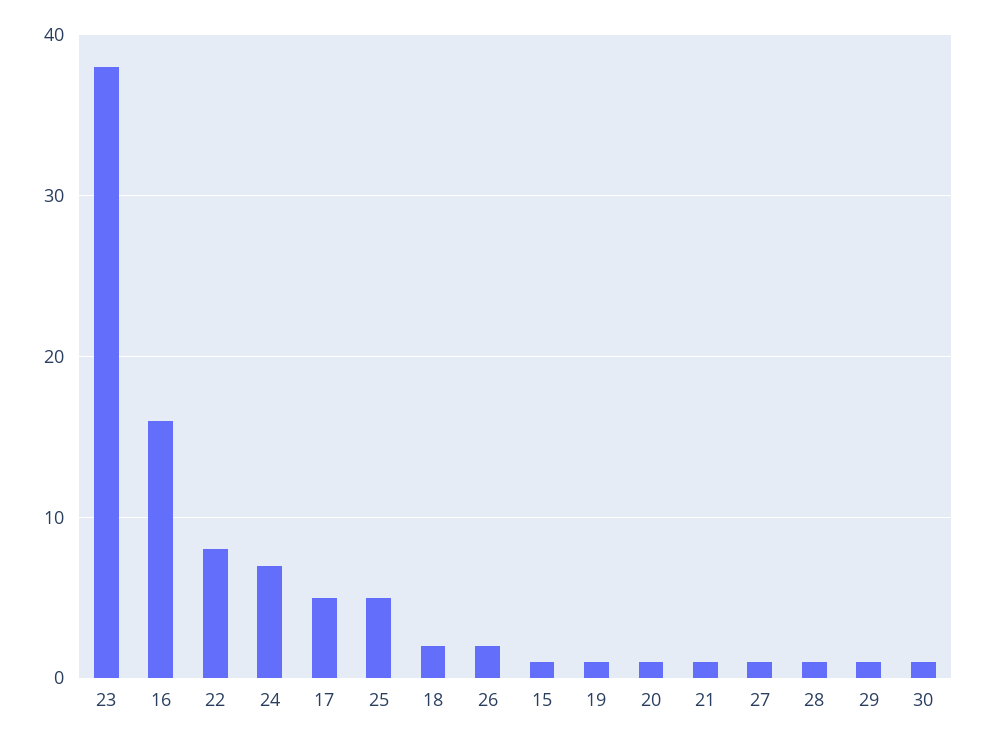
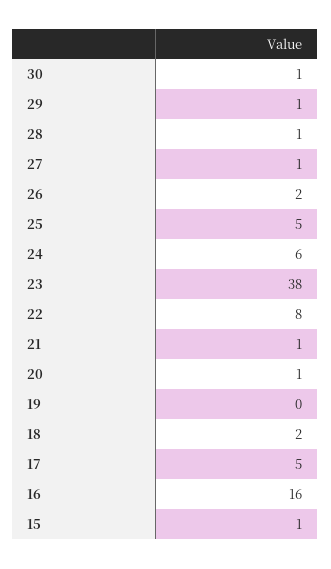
24: 7 -> 6
19: 1 -> 0

